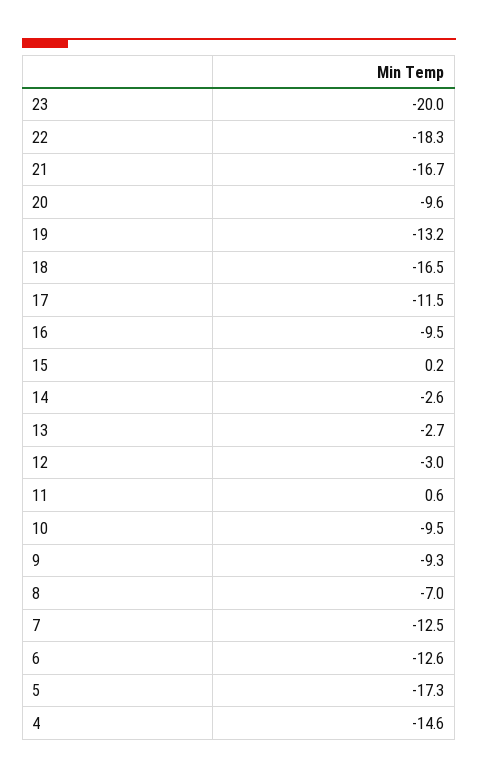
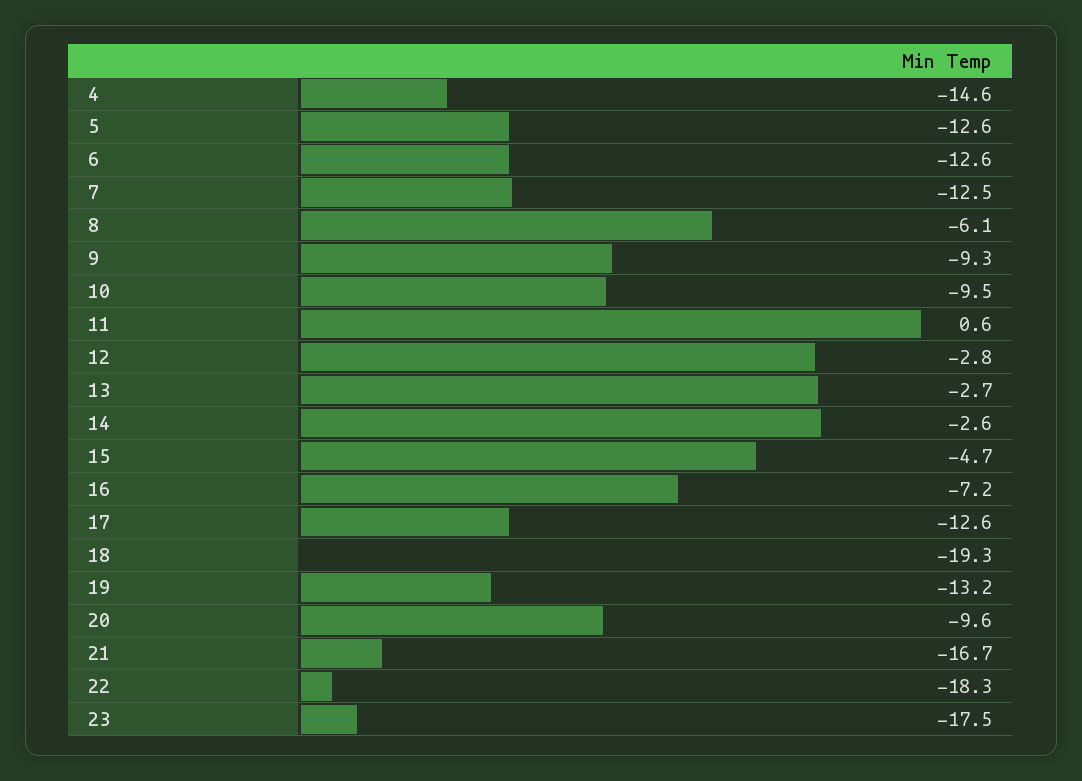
23: -20 -> -17.5
18: -16.5 -> -19.3
17: -11.5 -> -12.6
16: -9.5 -> -7.2
15: 0.2 -> -4.7
12: -3 -> -2.8
8: -7 -> -6.1
5: -17.3 -> -12.6

